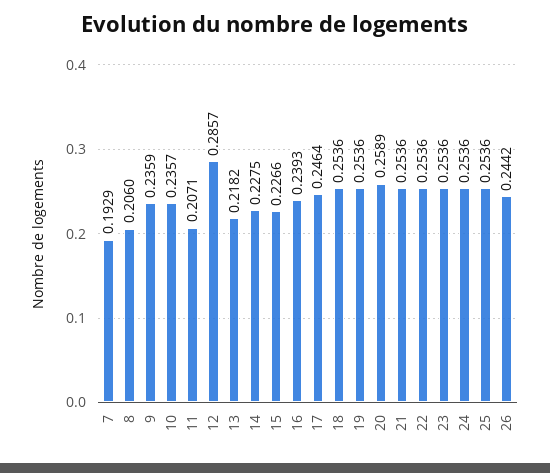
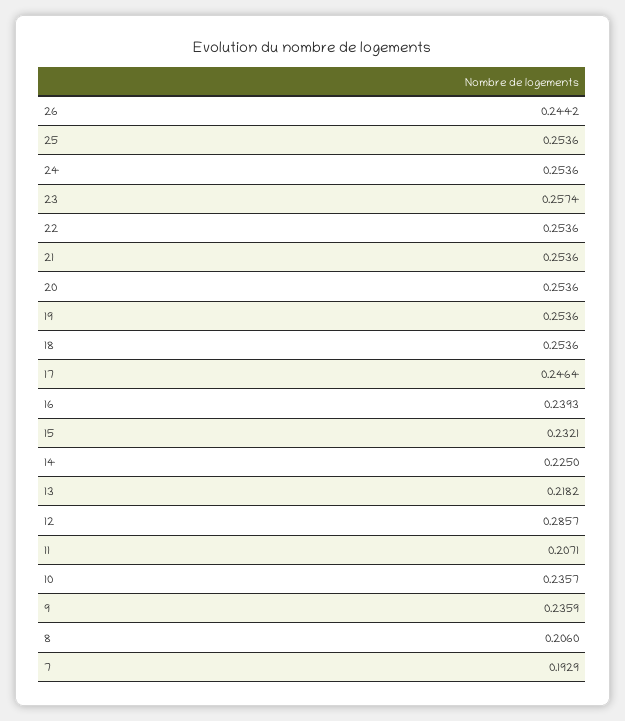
14: 0.2275 -> 0.225
15: 0.2266 -> 0.2321
20: 0.2589 -> 0.2536
23: 0.2536 -> 0.2574

